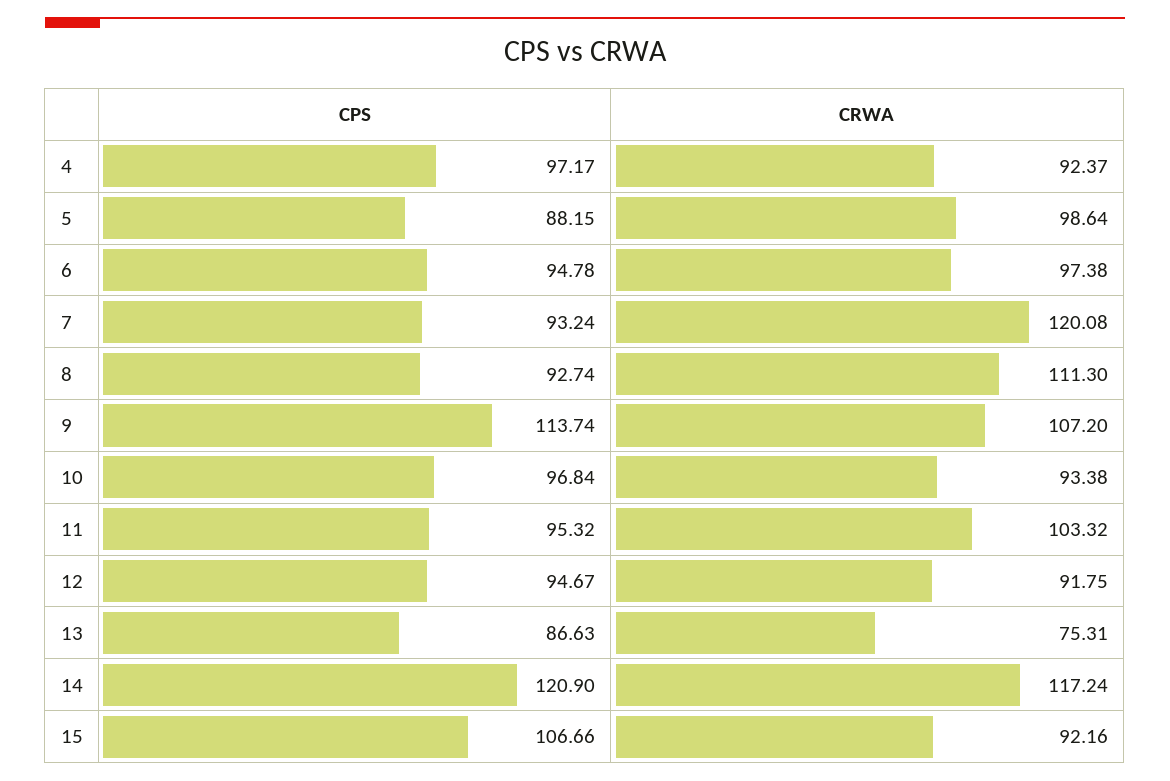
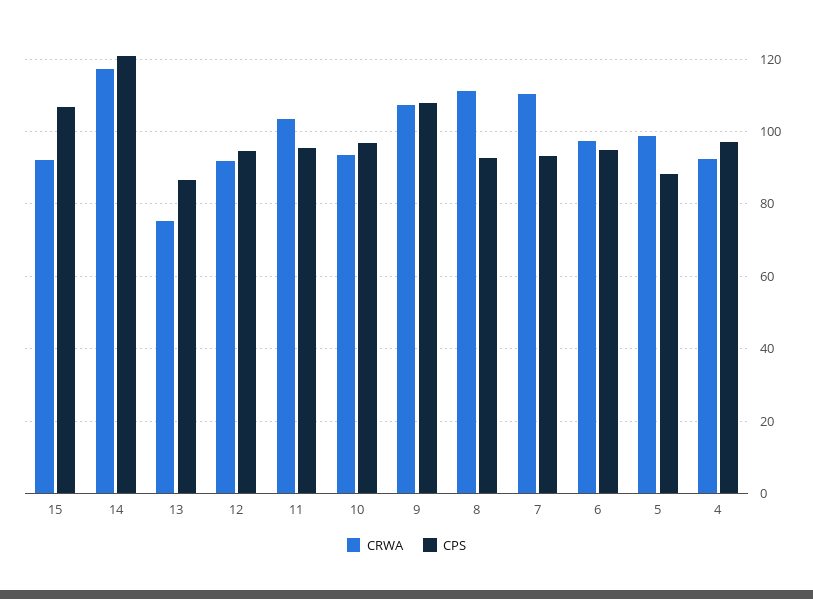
CRWA, 7: 120.08 -> 110
CPS, 9: 113.74 -> 108

